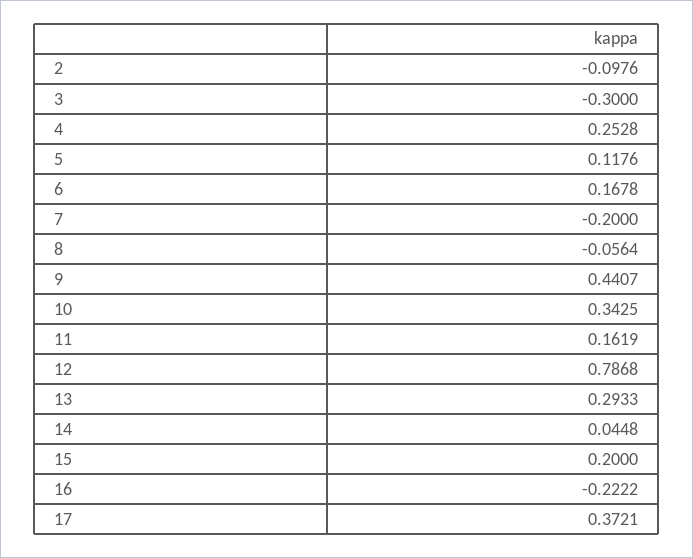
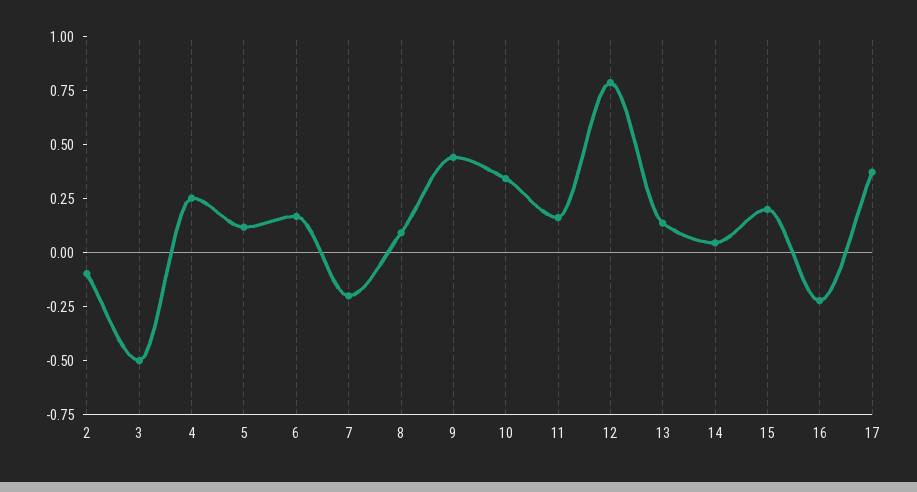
3: -0.3 -> -0.5
8: -0.0564 -> 0.1
13: 0.2933 -> 0.15

